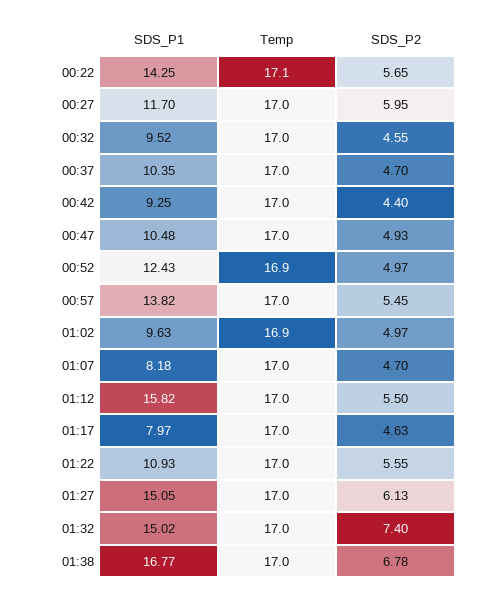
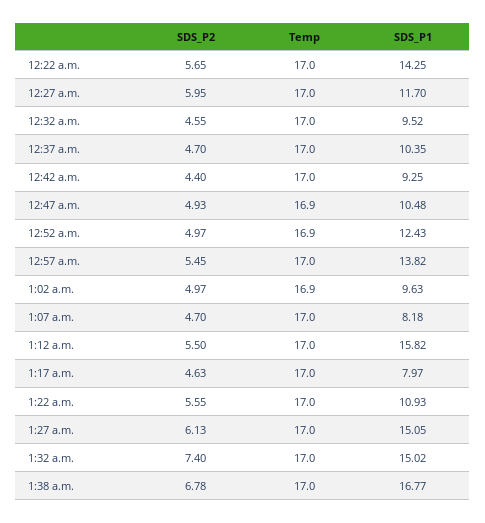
Temp, 00:22: 17.1 -> 17
Temp, 00:47: 17 -> 16.9

